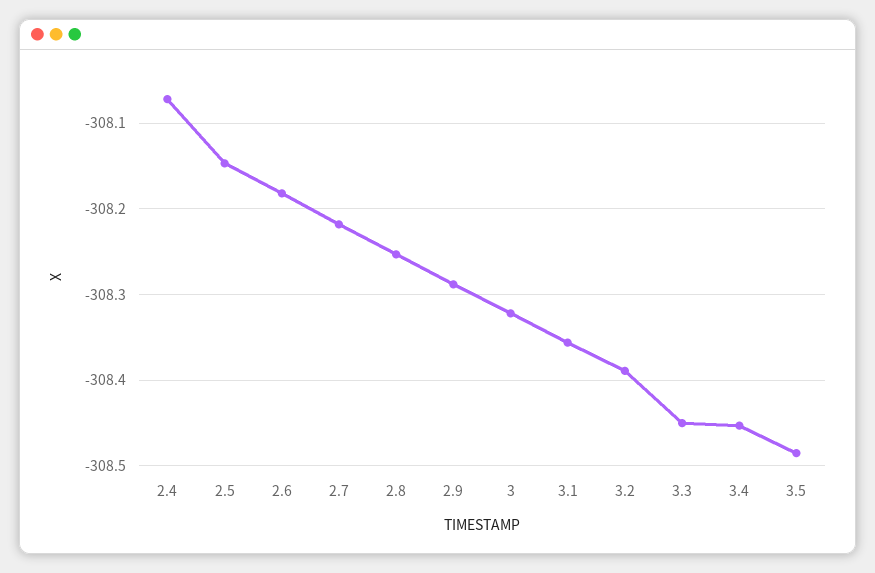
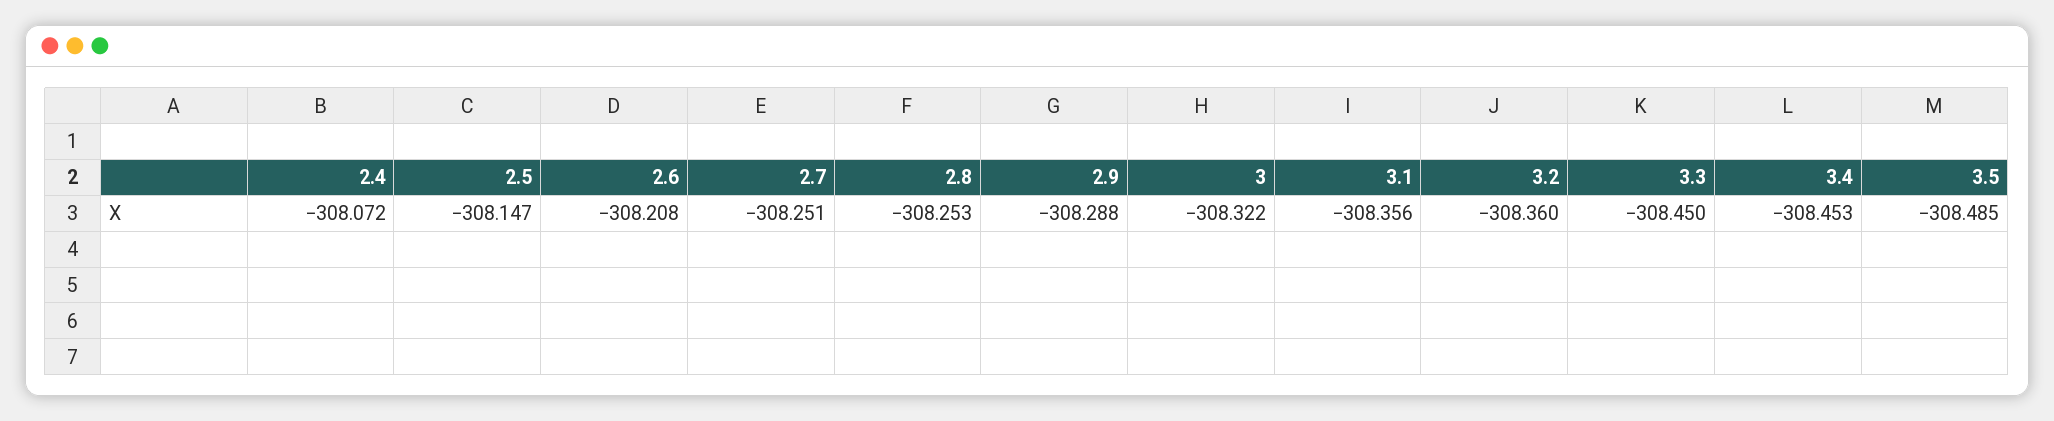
2.6: -308.18 -> -308.208
2.7: -308.22 -> -308.251
3.2: -308.39 -> -308.36

